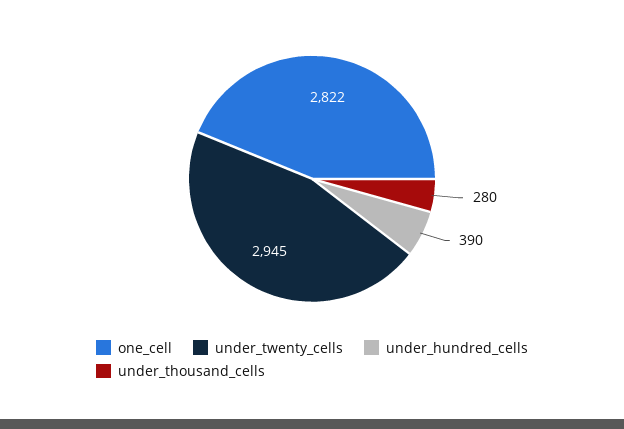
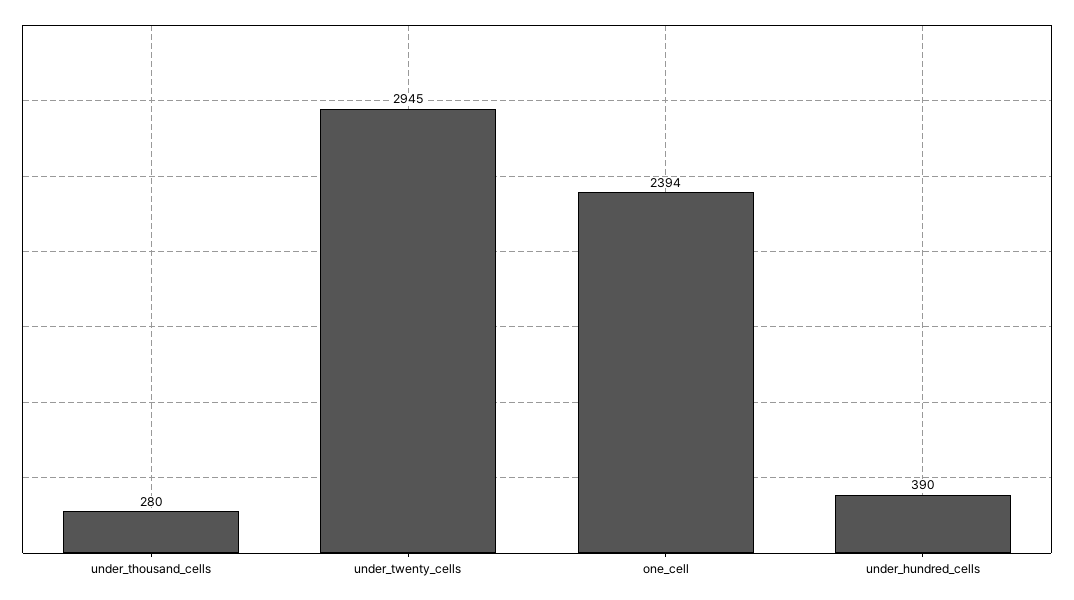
one_cell: 2822 -> 2394

